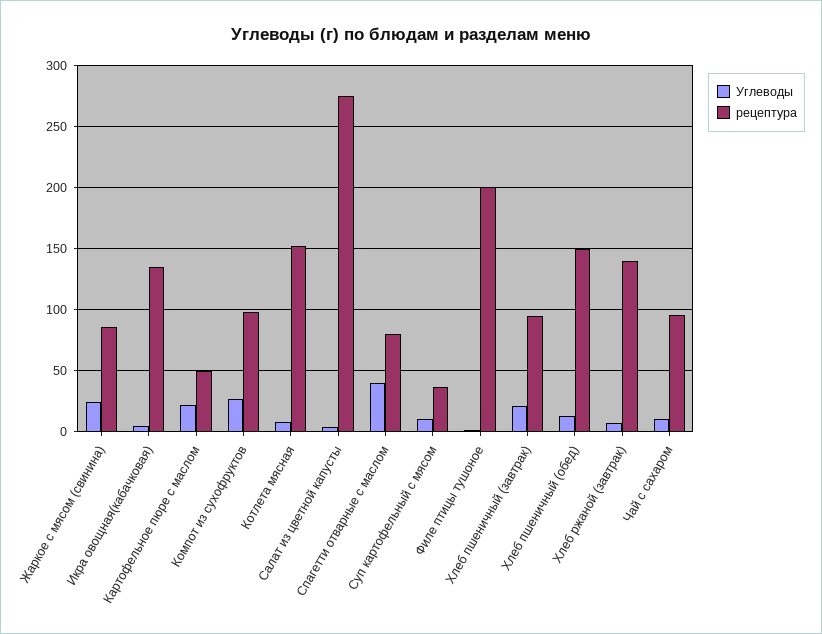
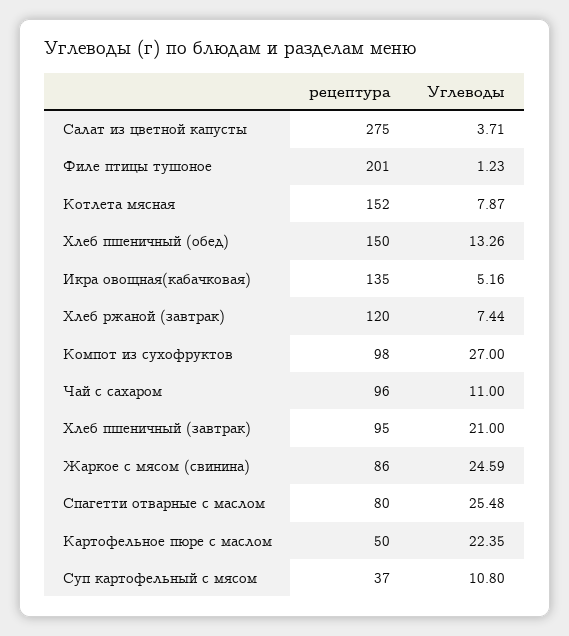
Углеводы, Спагетти отварные с маслом: 40 -> 25.48
рецептура, Хлеб ржаной (завтрак): 140 -> 120

